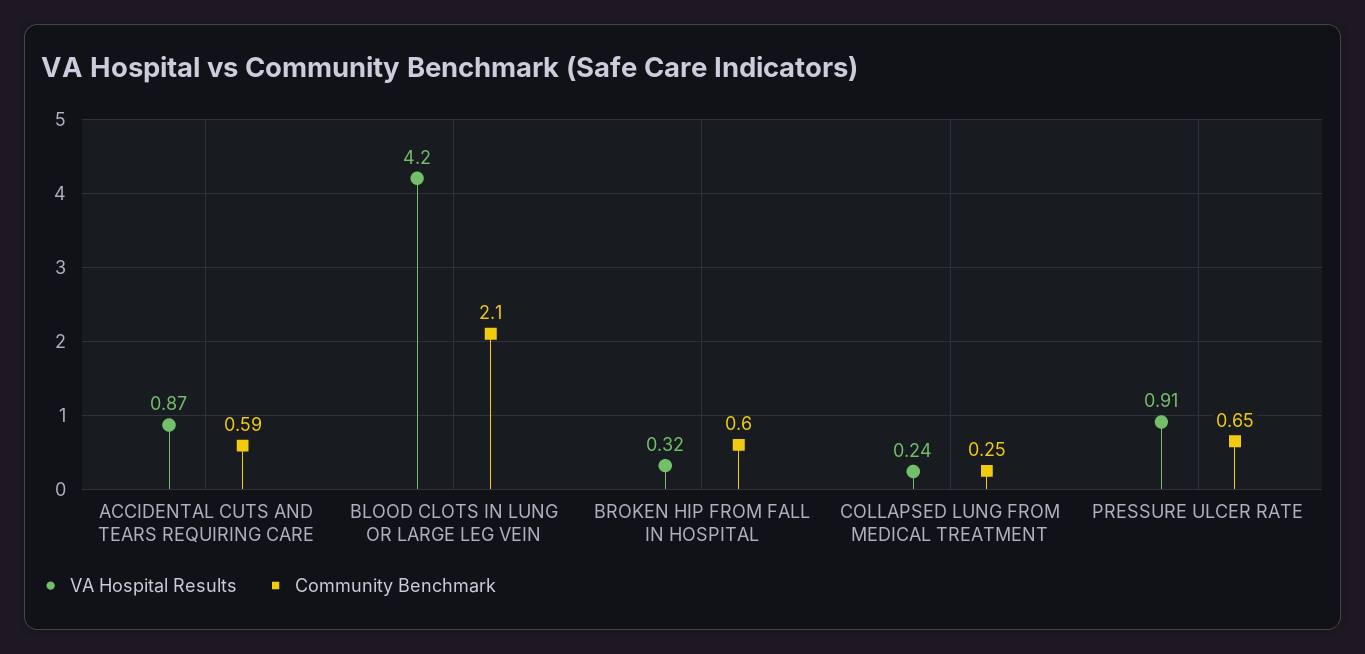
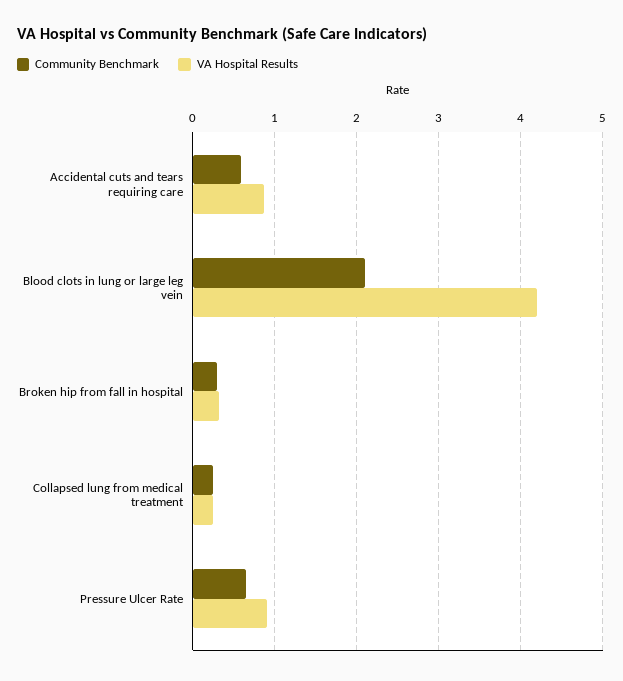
Community Benchmark, BROKEN HIP FROM FALL IN HOSPITAL: 0.6 -> 0.3

